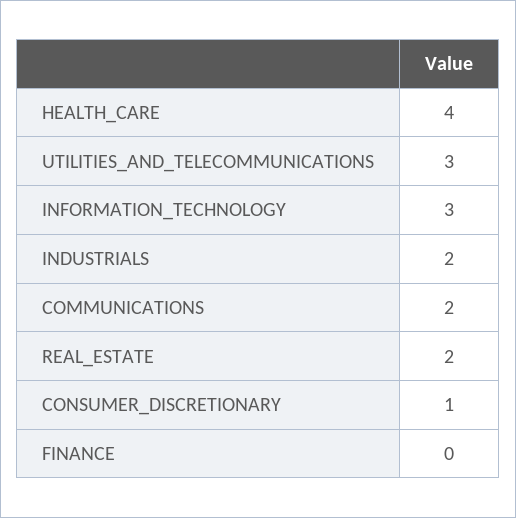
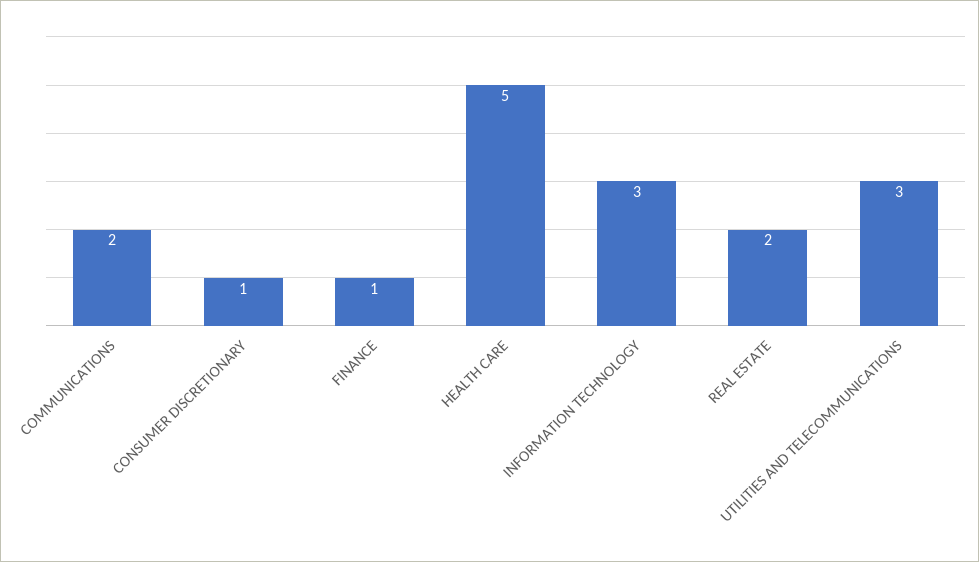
HEALTH_CARE: 4 -> 5
INDUSTRIALS: 2 -> none
FINANCE: 0 -> 1

